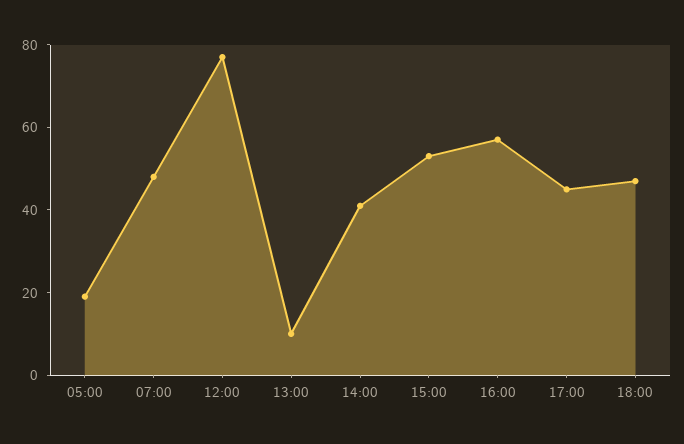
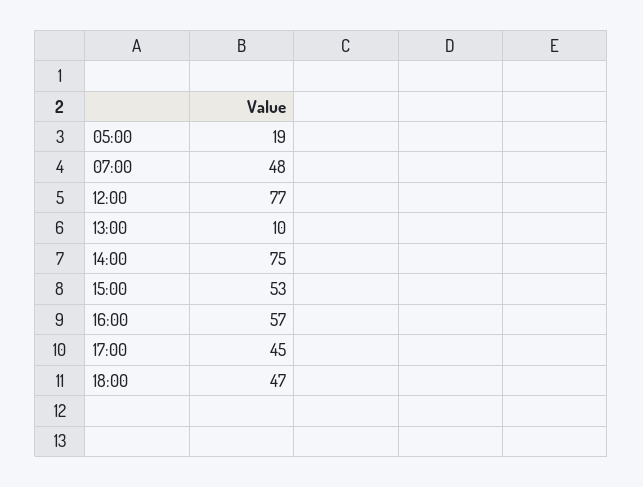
14:00: 40 -> 75

